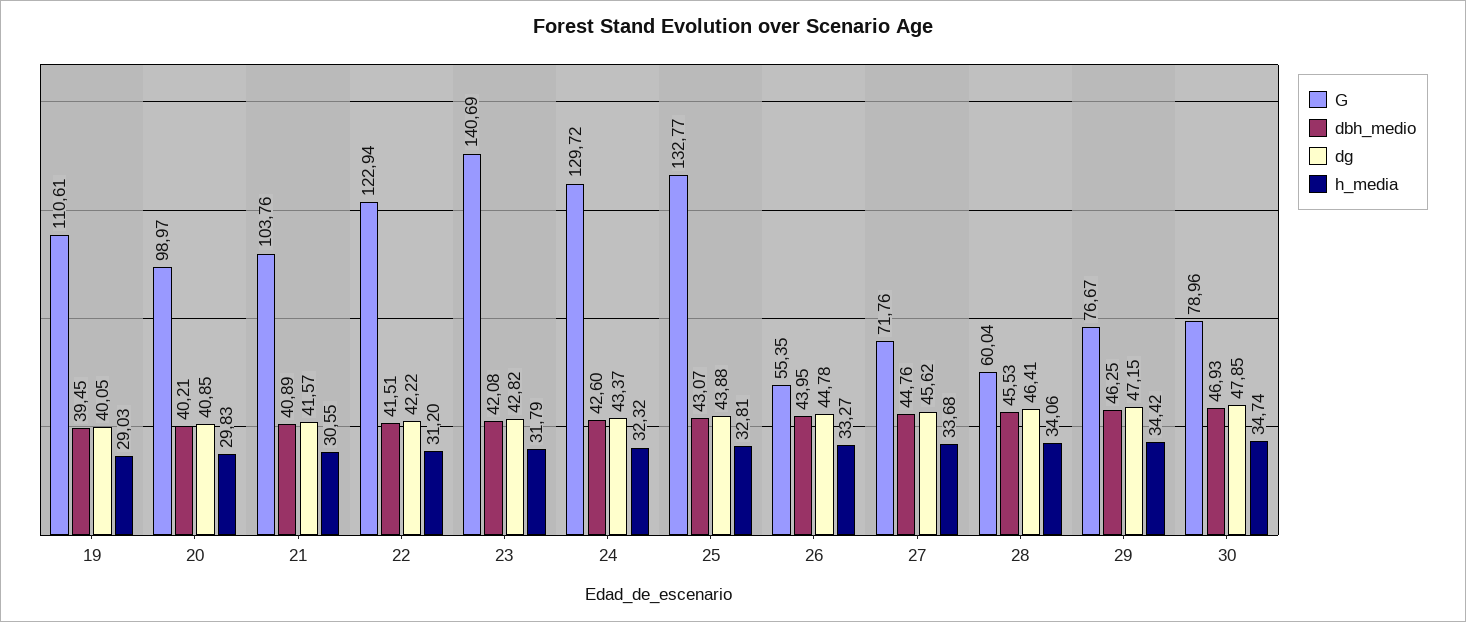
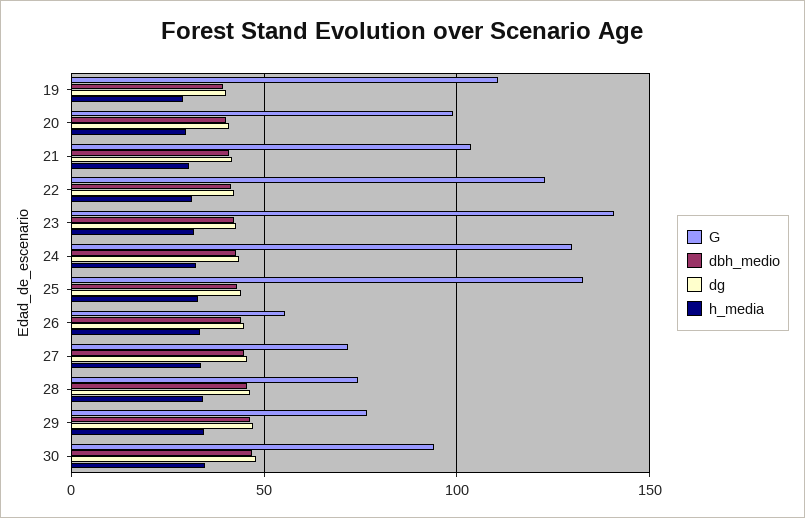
G, 28: 60.04 -> 75
G, 30: 78.96 -> 95

